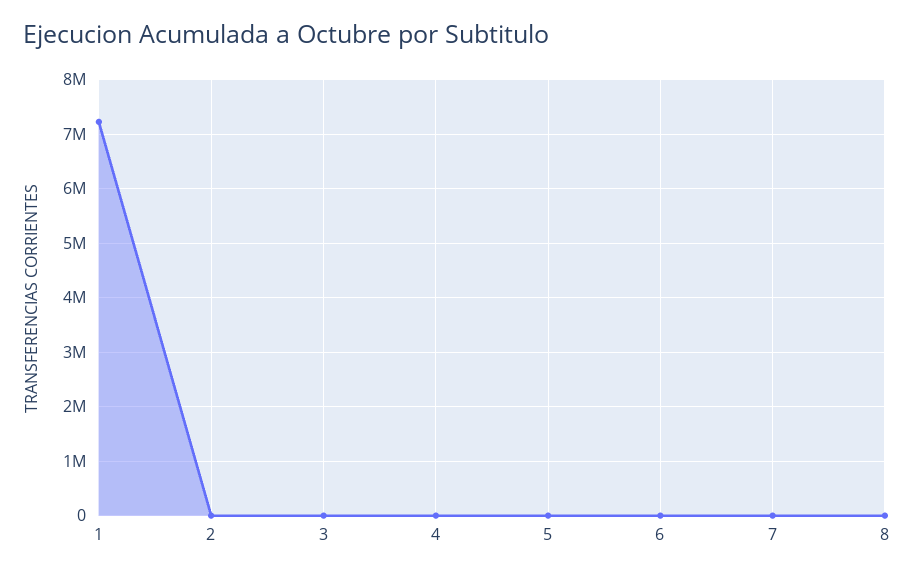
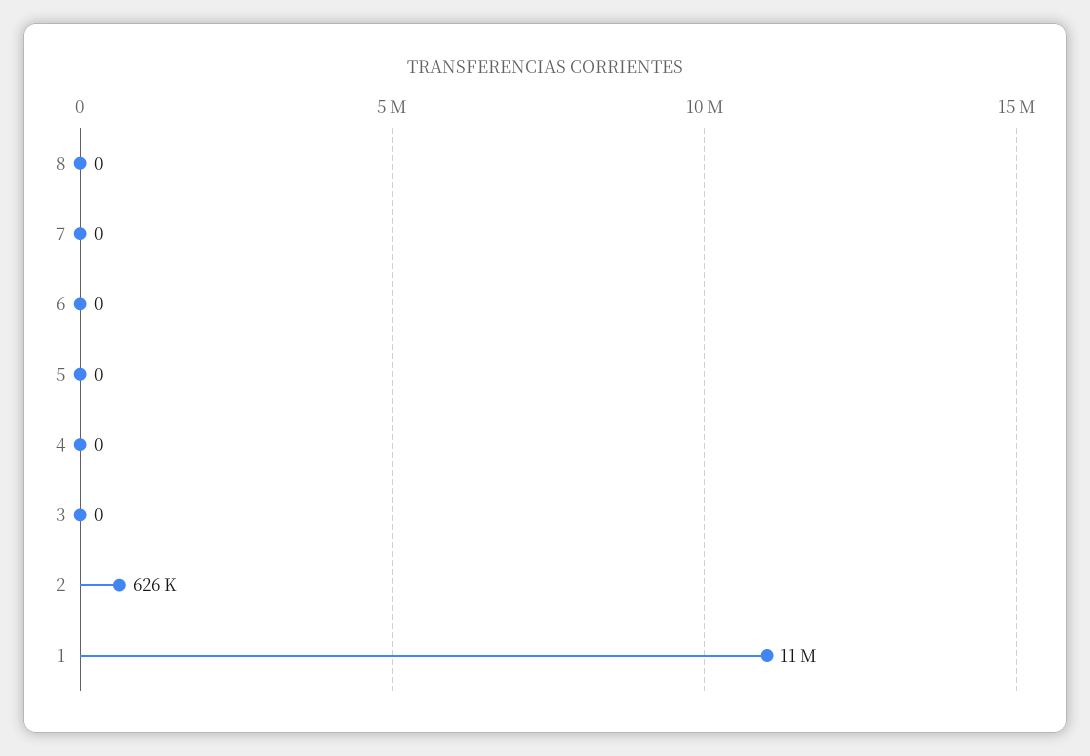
1: 7200000 -> 11000000
2: 0 -> 626000

